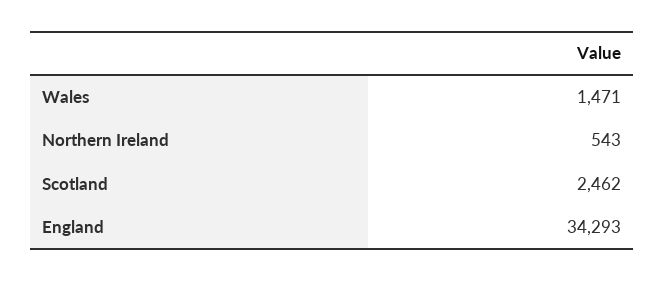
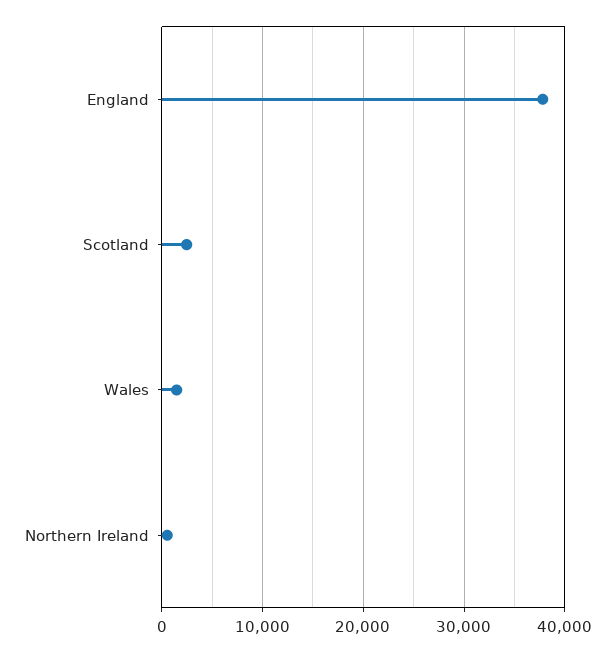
England: 34293 -> 38000

